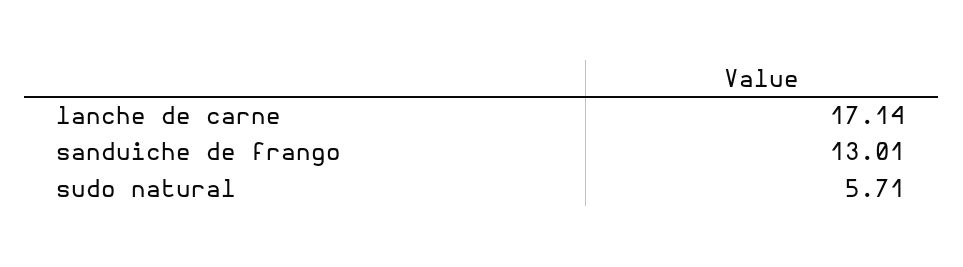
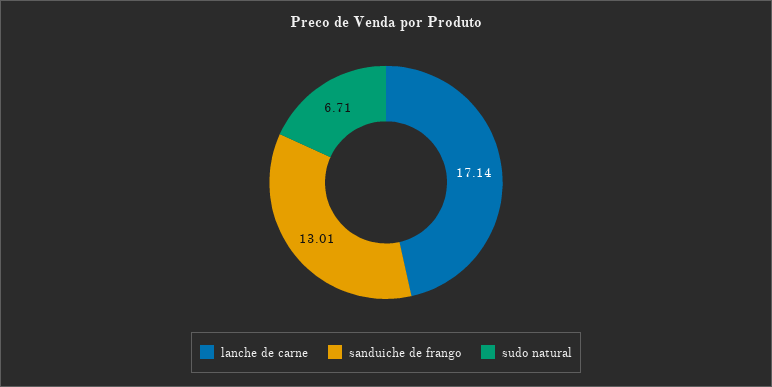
sudo natural: 5.71 -> 6.71

